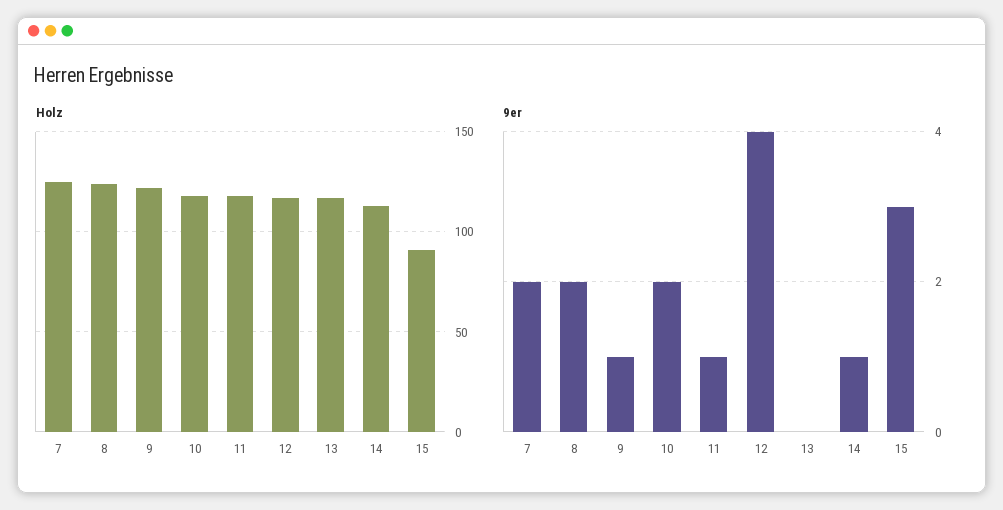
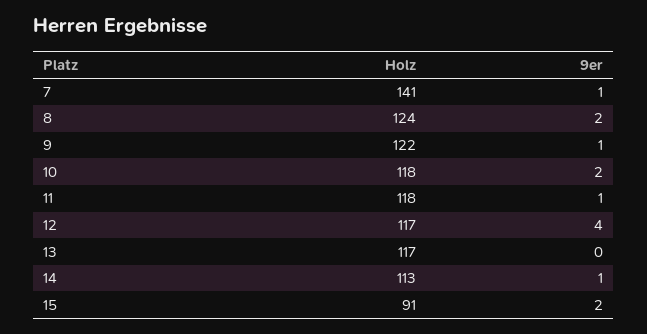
Holz, 7: 125 -> 141
9er, 7: 2 -> 1
9er, 15: 3 -> 2

